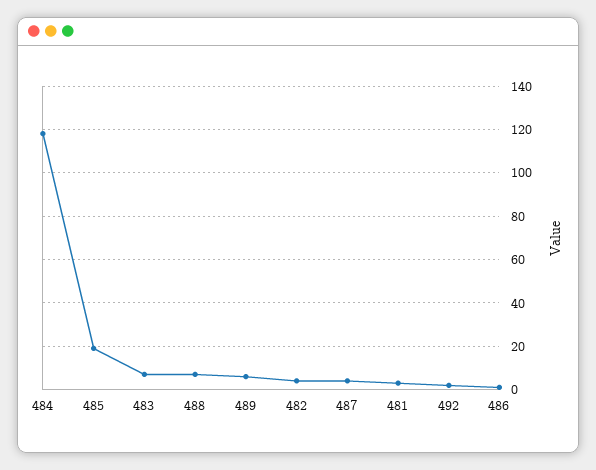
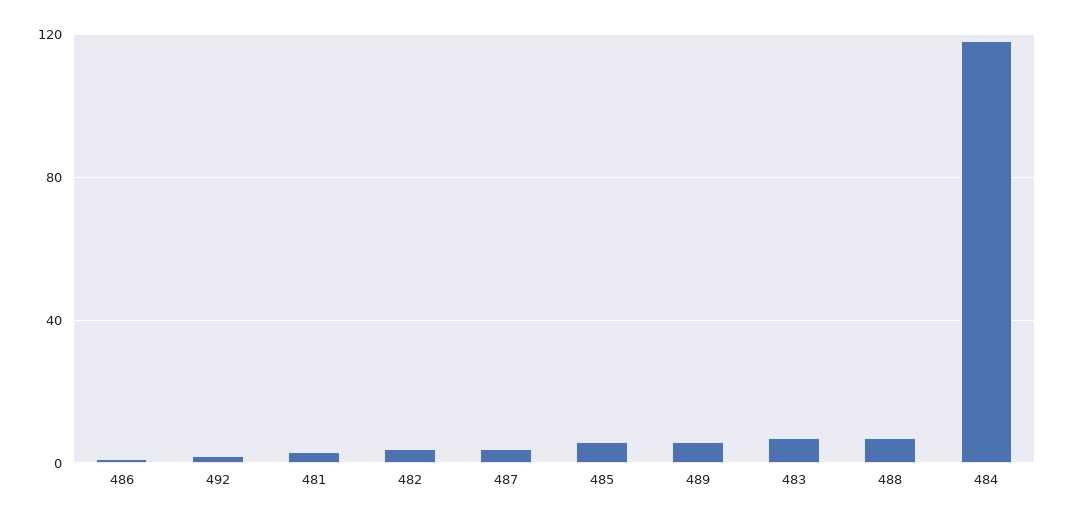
485: 20 -> 5

